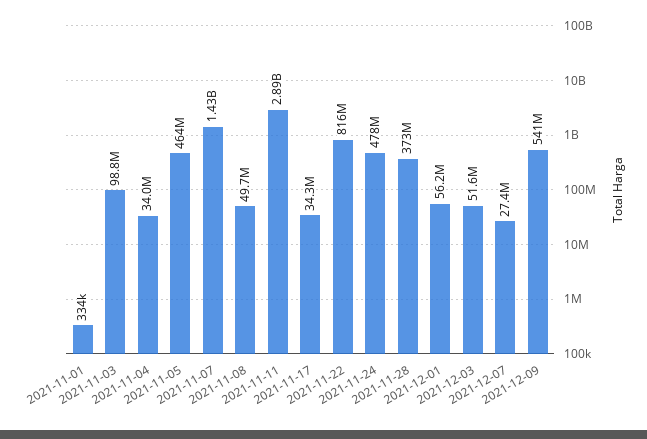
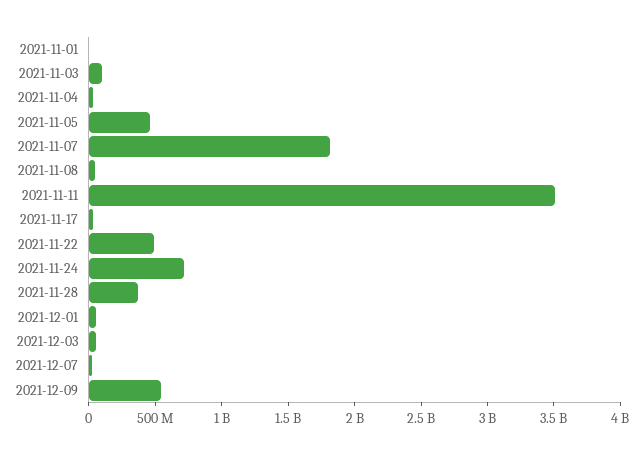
2021-11-07: 1430000000 -> 1800000000
2021-11-11: 2890000000 -> 3500000000
2021-11-22: 816000000 -> 500000000
2021-11-24: 478000000 -> 700000000

